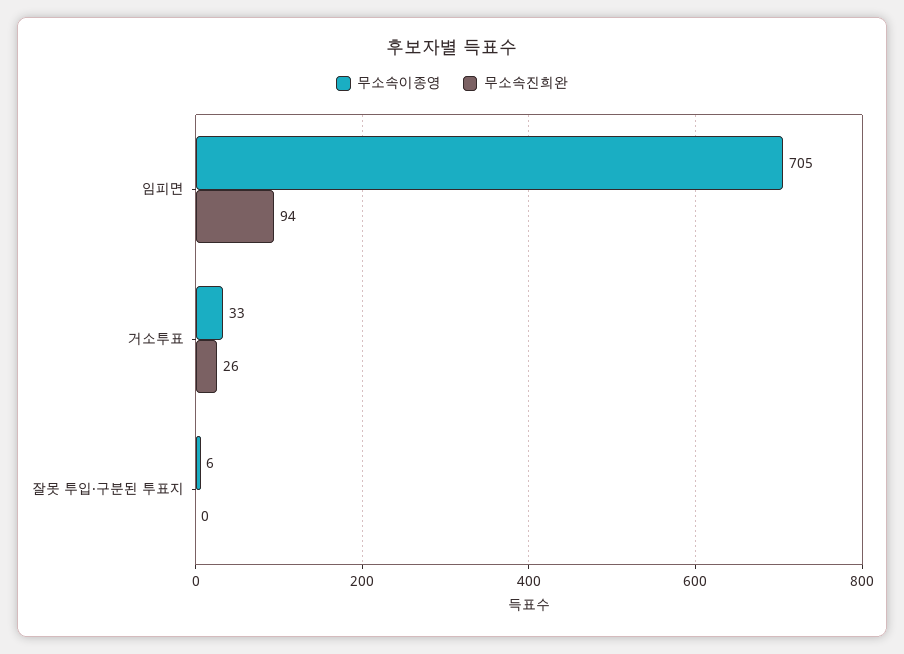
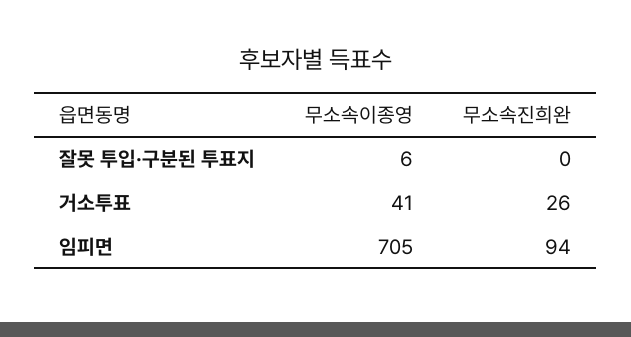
무소속이종영, 거소투표: 33 -> 41

